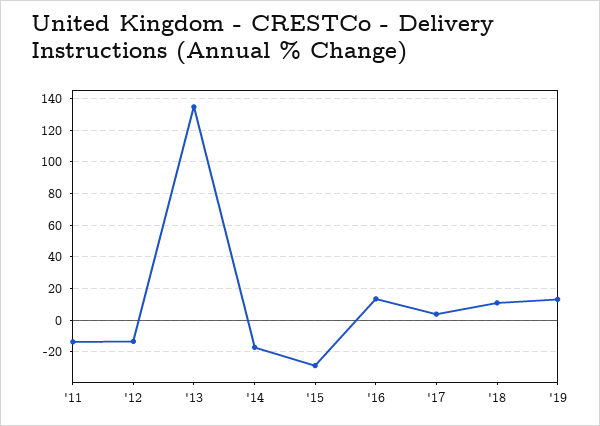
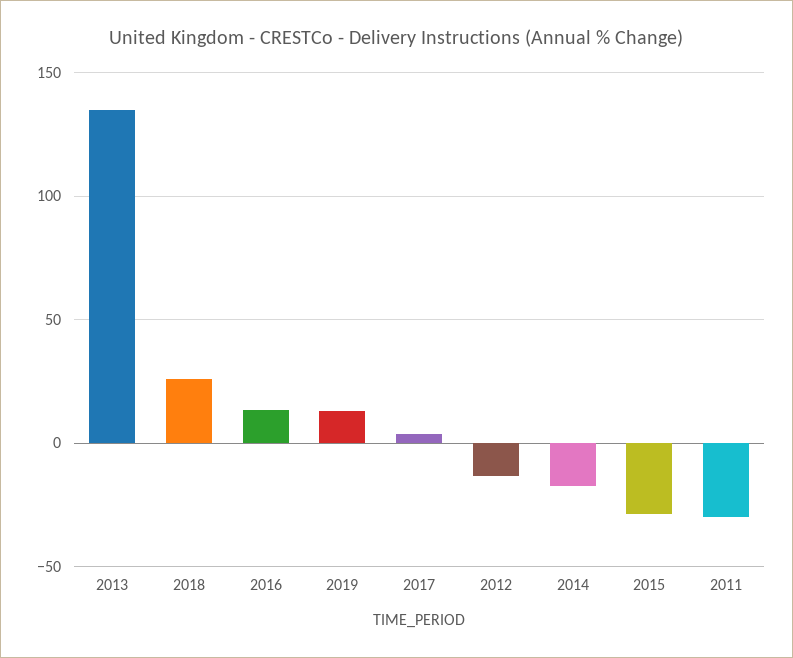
'11: -15 -> -30
'18: 10 -> 25

